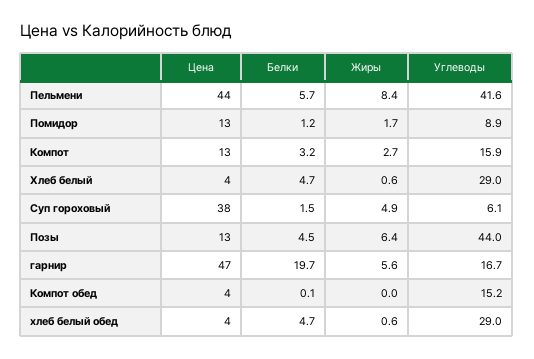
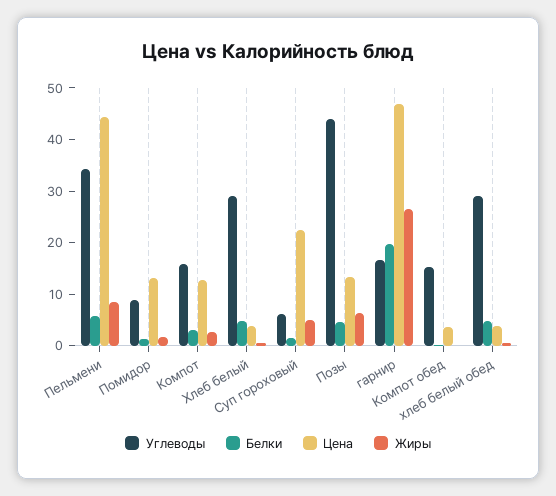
Углеводы, Пельмени: 41.6 -> 34
Цена, Суп гороховый: 38 -> 22
Жиры, гарнир: 5.6 -> 26

